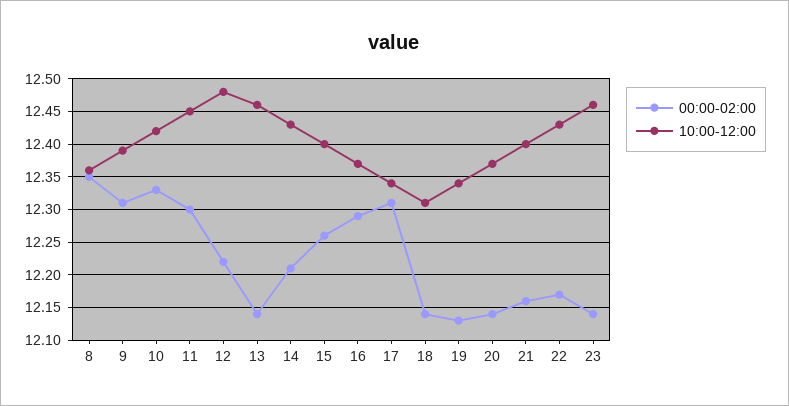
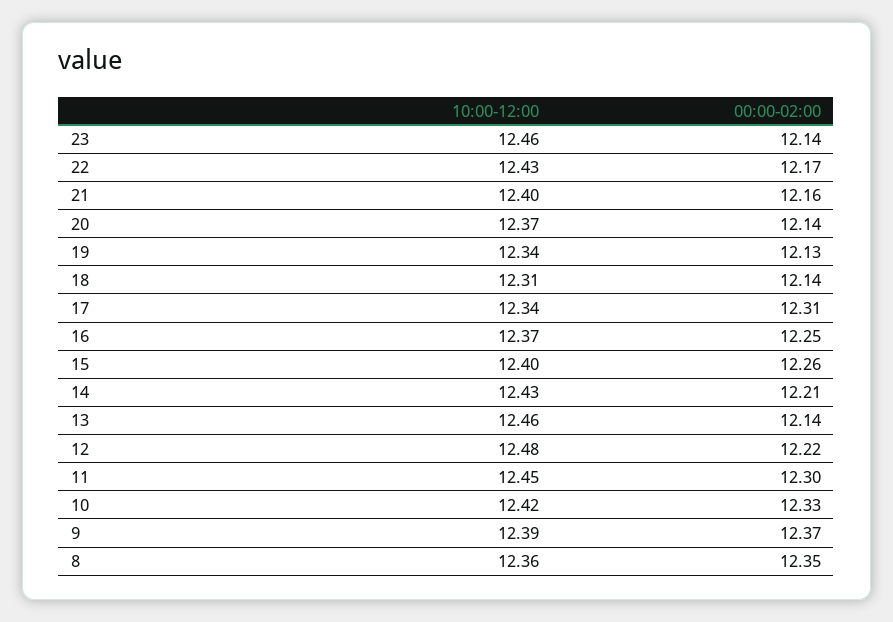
00:00-02:00, 9: 12.31 -> 12.37
00:00-02:00, 16: 12.29 -> 12.25

